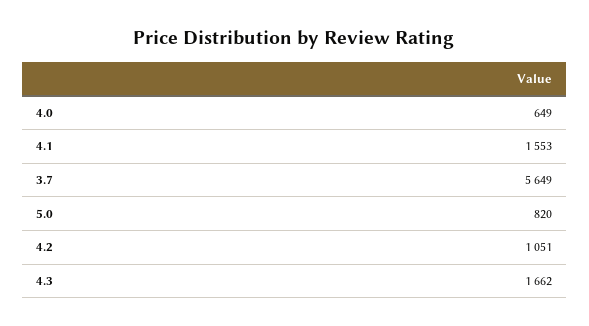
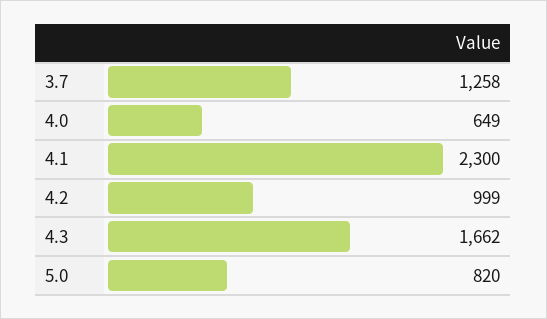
4.1: 1553 -> 2300
3.7: 5649 -> 1258
4.2: 1051 -> 999

